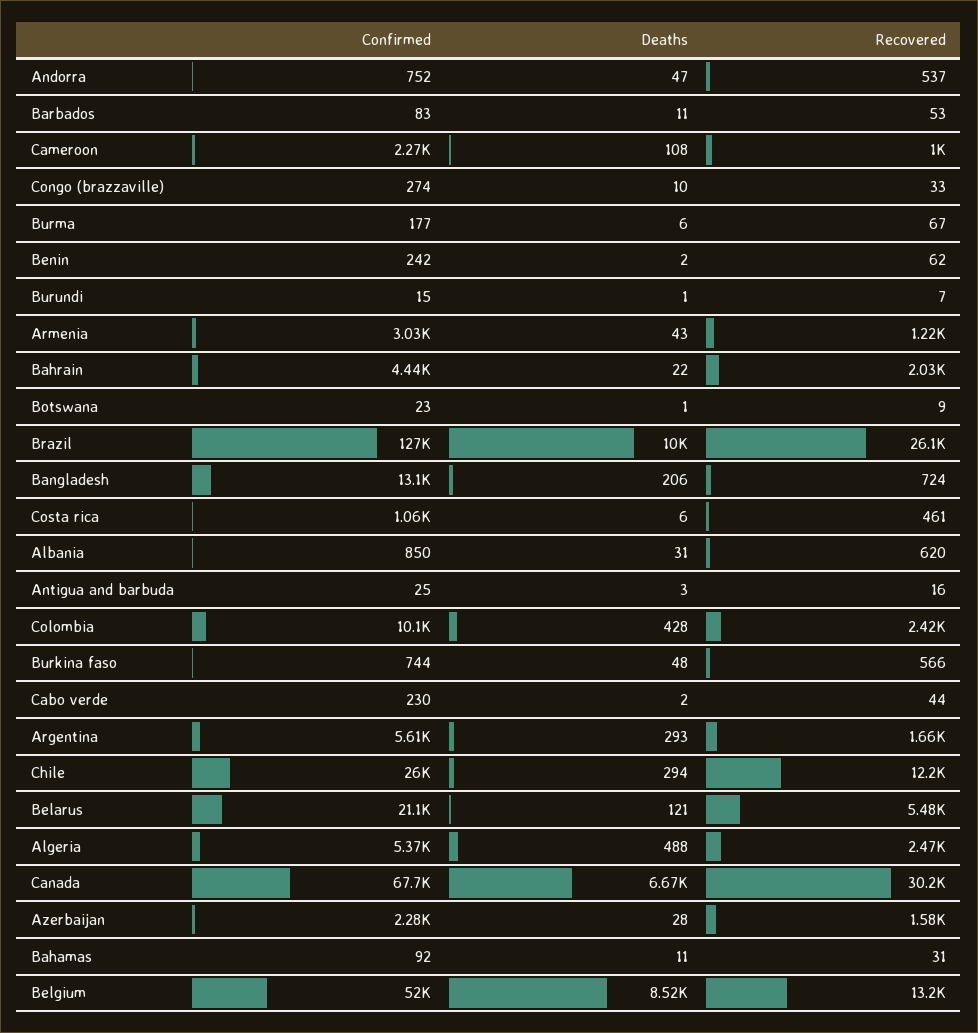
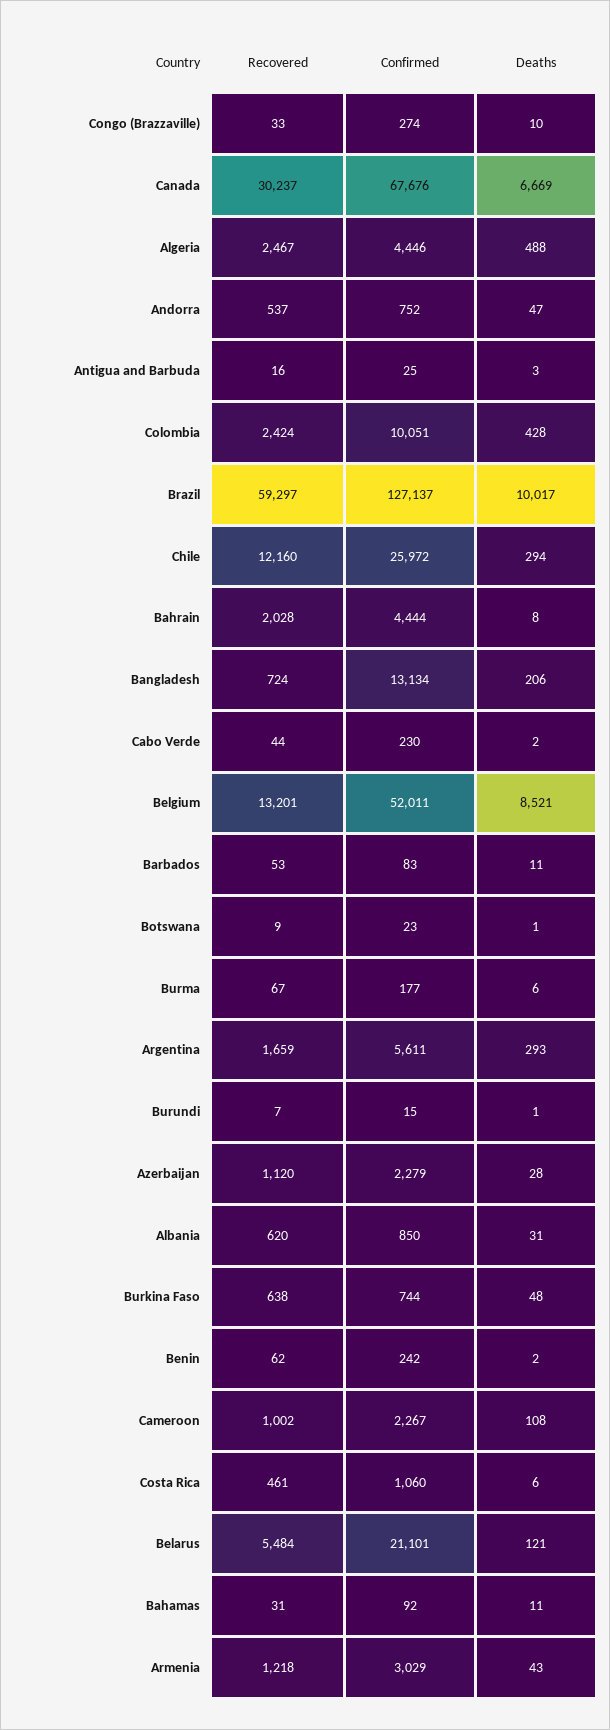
Deaths, Bahrain: 22 -> 8
Recovered, Brazil: 26100 -> 59297
Recovered, Burkina faso: 566 -> 638
Confirmed, Algeria: 5370 -> 4446
Recovered, Azerbaijan: 1580 -> 1120

